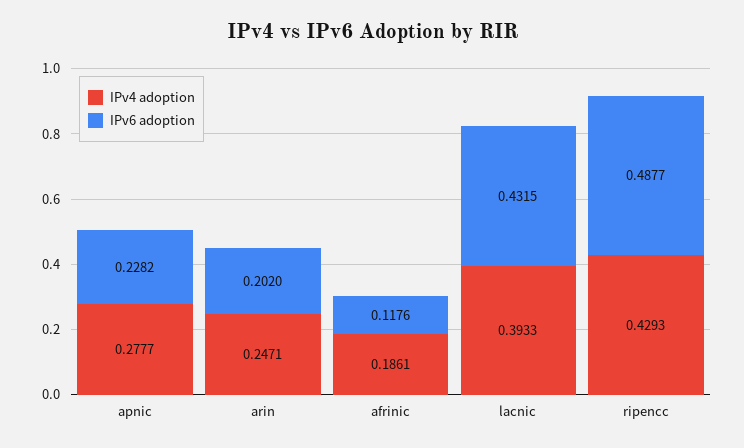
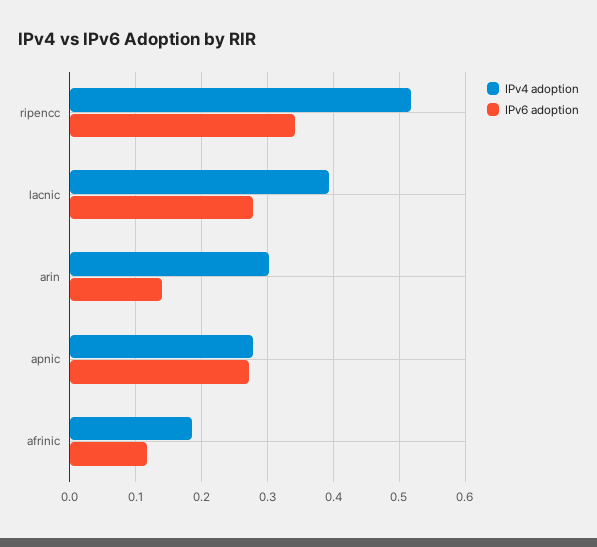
IPv6 adoption, apnic: 0.2282 -> 0.27
IPv4 adoption, arin: 0.2471 -> 0.3
IPv6 adoption, arin: 0.202 -> 0.14
IPv6 adoption, lacnic: 0.4315 -> 0.28
IPv4 adoption, ripencc: 0.4293 -> 0.52
IPv6 adoption, ripencc: 0.4877 -> 0.34

